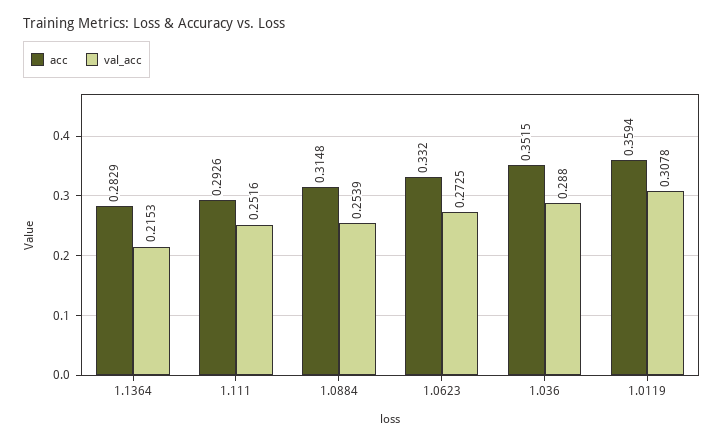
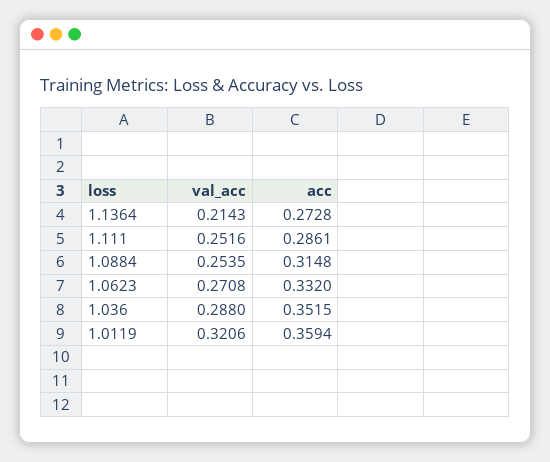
acc, 1.1364: 0.2829 -> 0.2728
val_acc, 1.1364: 0.2153 -> 0.2143
acc, 1.111: 0.2926 -> 0.2861
val_acc, 1.0884: 0.2539 -> 0.2535
val_acc, 1.0623: 0.2725 -> 0.2708
val_acc, 1.0119: 0.3078 -> 0.3206

